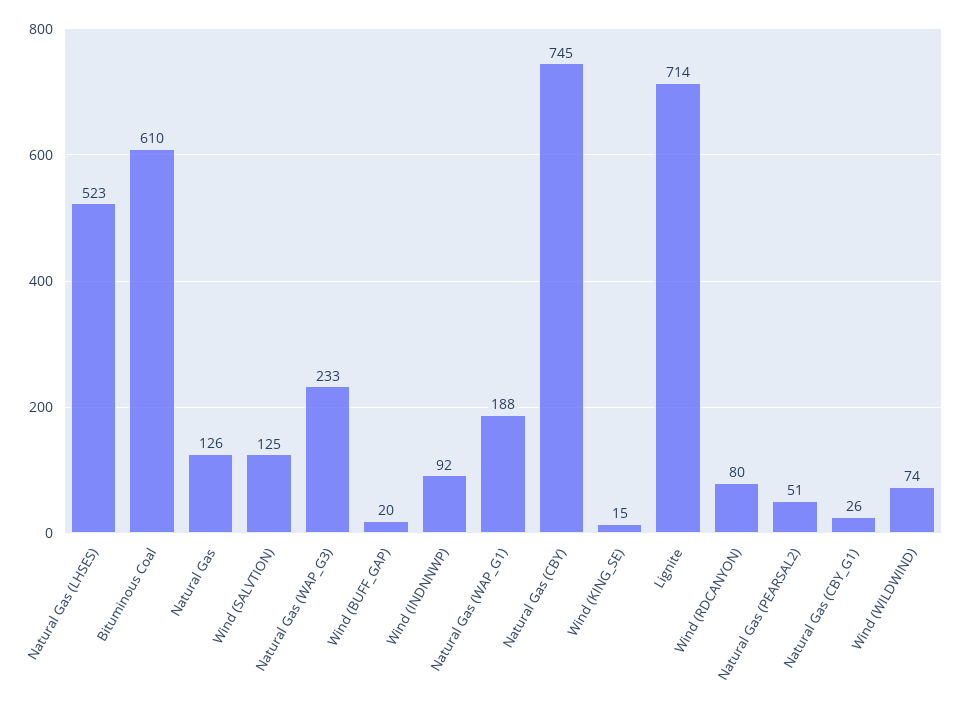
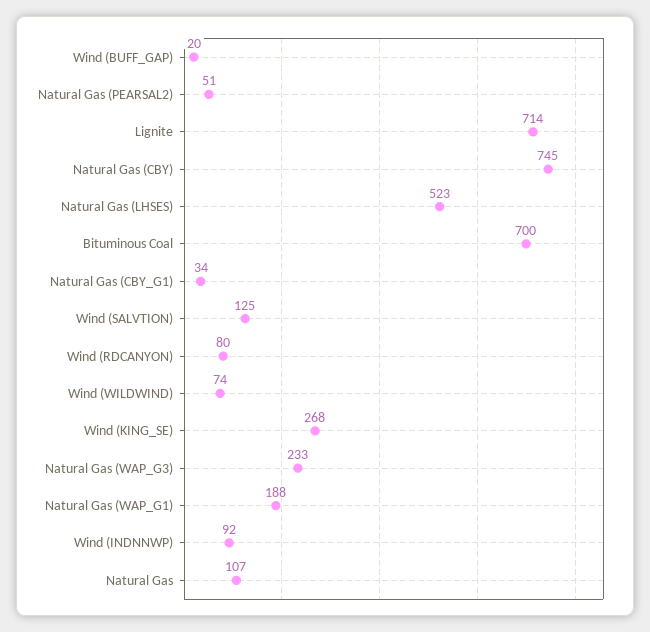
Bituminous Coal: 610 -> 700
Natural Gas: 126 -> 107
Wind (KING_SE): 15 -> 268
Natural Gas (CBY_G1): 26 -> 34

